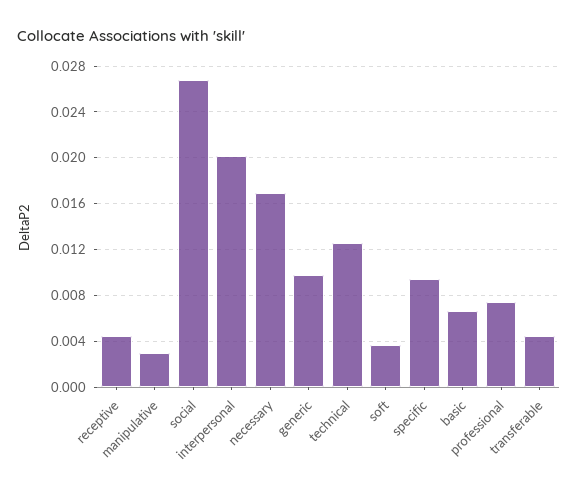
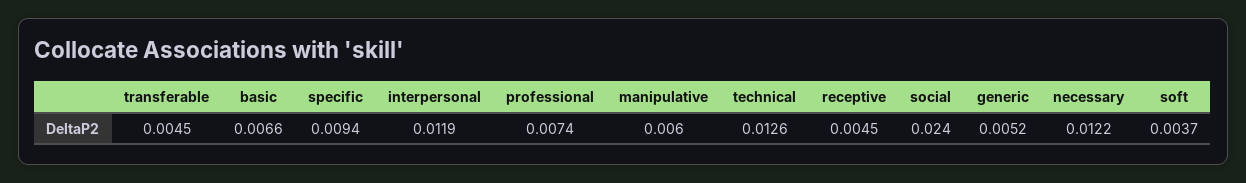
manipulative: 0.003 -> 0.006
social: 0.027 -> 0.024
interpersonal: 0.02 -> 0.0119
necessary: 0.017 -> 0.0122
generic: 0.01 -> 0.0052

